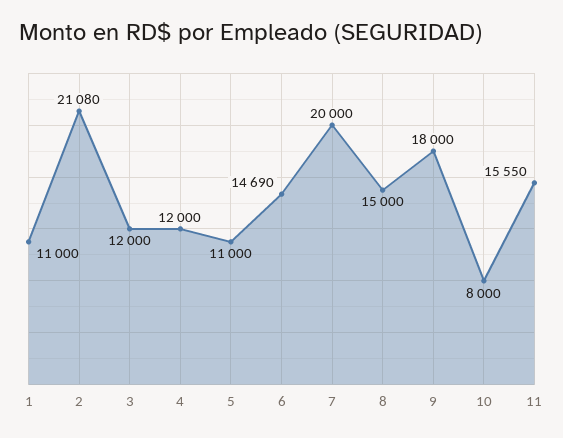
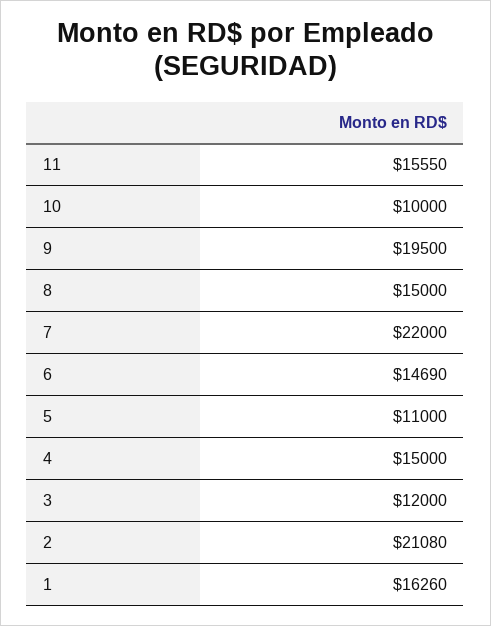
1: 11000 -> 16260
4: 12000 -> 15000
7: 20000 -> 22000
9: 18000 -> 19500
10: 8000 -> 10000

